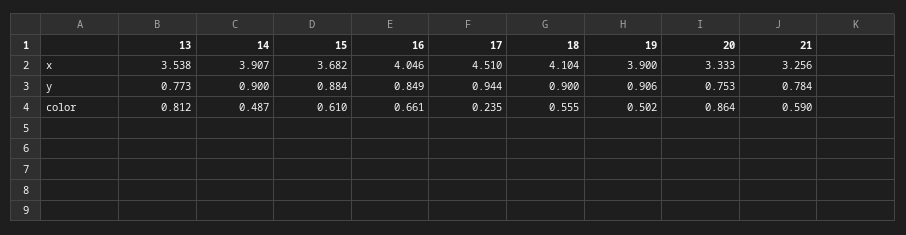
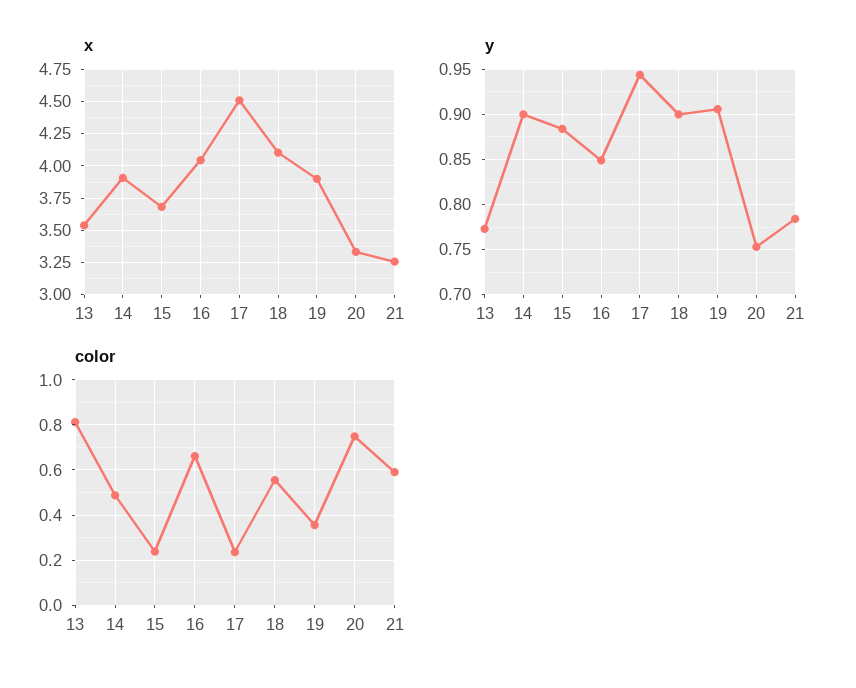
color, 15: 0.61 -> 0.25
color, 19: 0.502 -> 0.35
color, 20: 0.864 -> 0.75

